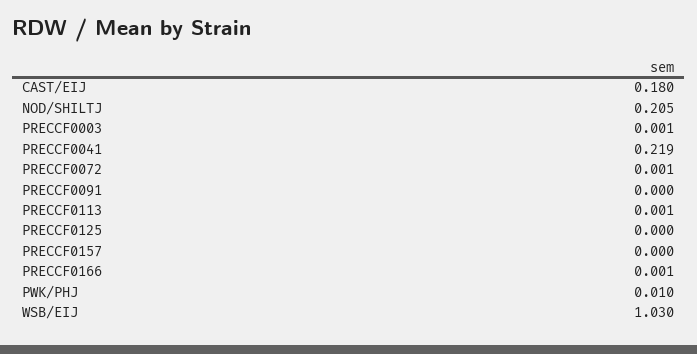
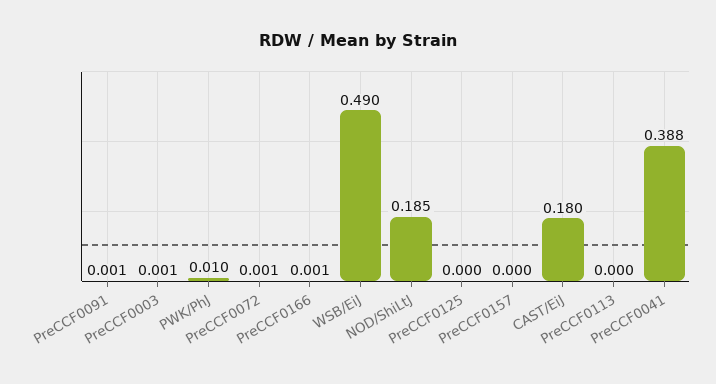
NOD/SHILTJ: 0.205 -> 0.185
PRECCF0041: 0.219 -> 0.388
PRECCF0091: 0 -> 0.001
PRECCF0113: 0.001 -> 0
WSB/EIJ: 1.03 -> 0.49

